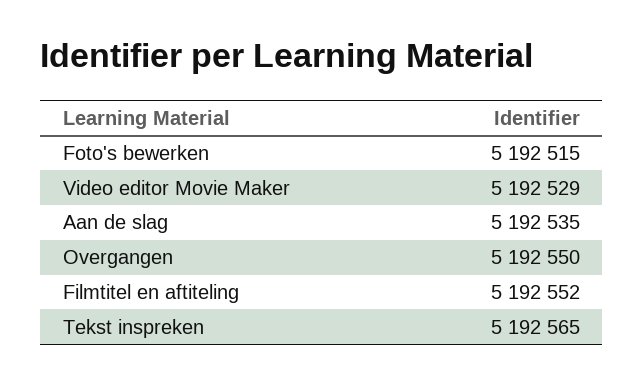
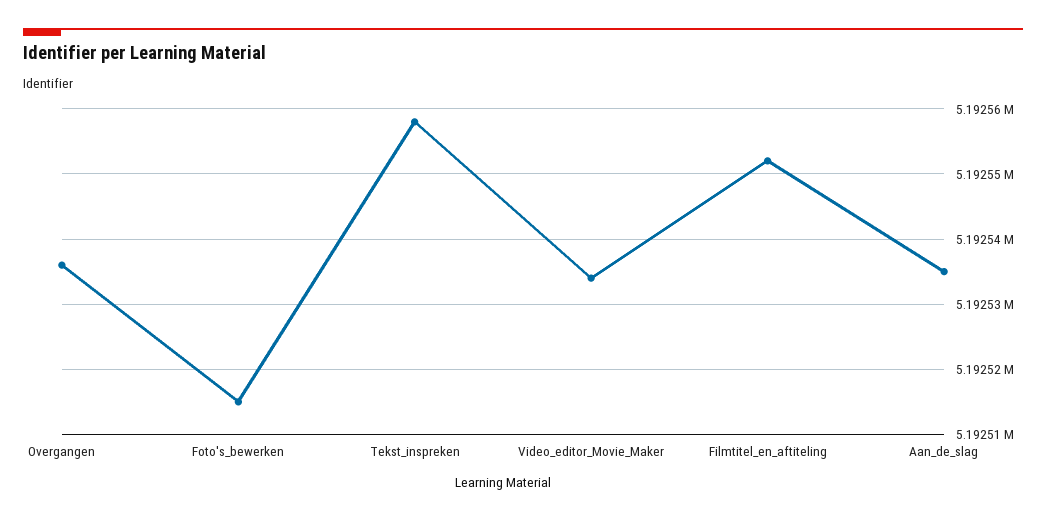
Video editor Movie Maker: 5192529 -> 5192534
Overgangen: 5192550 -> 5192536
Tekst inspreken: 5192565 -> 5192558

